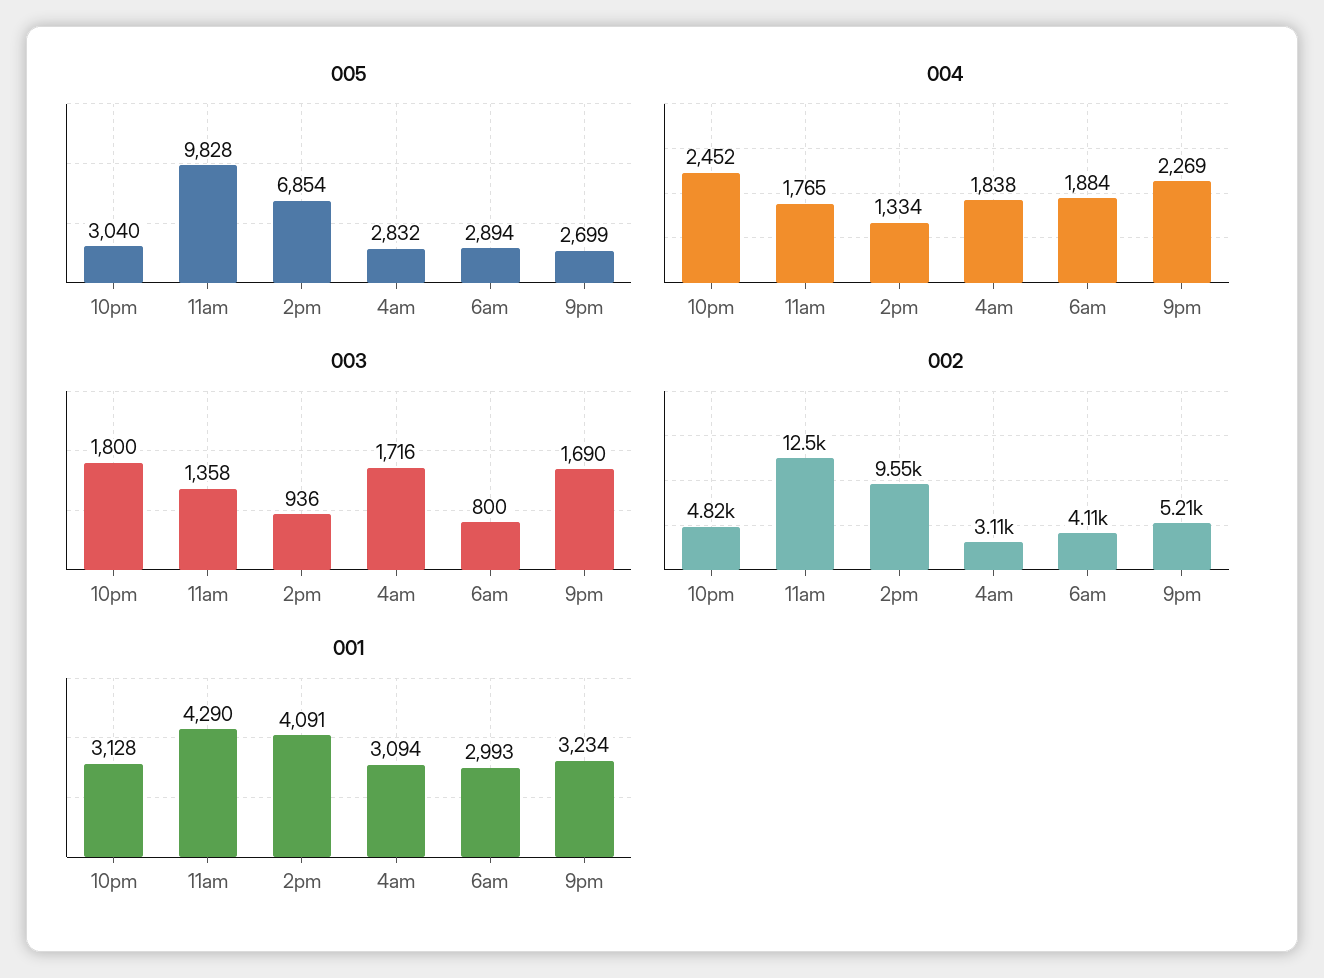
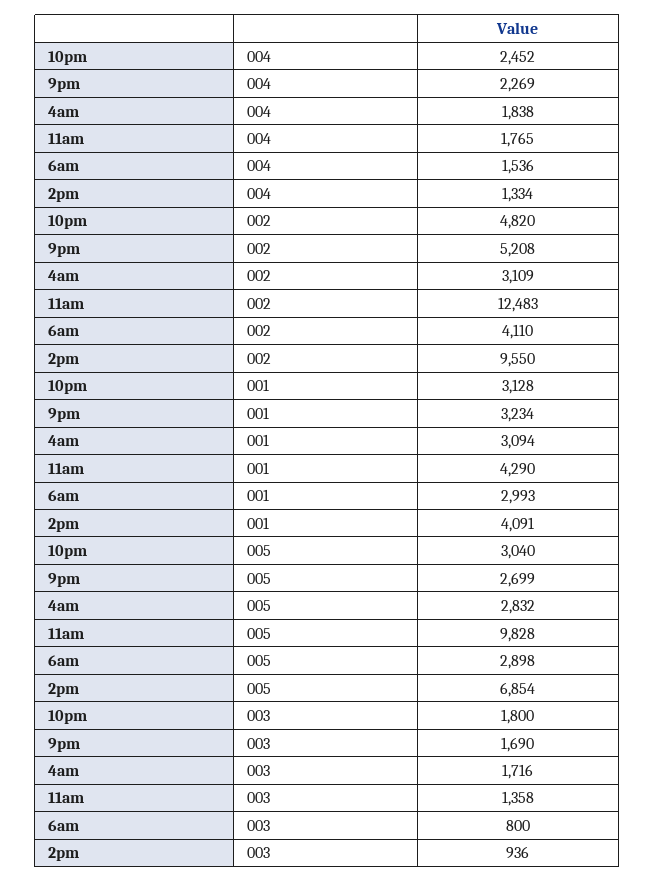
005, 6am: 2894 -> 2898
004, 6am: 1884 -> 1536

